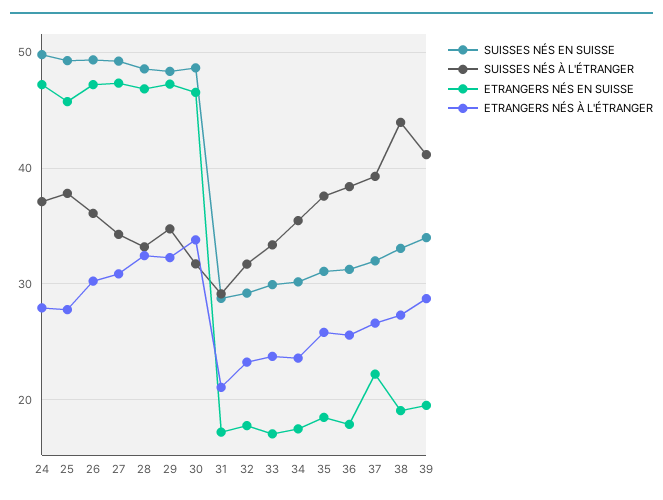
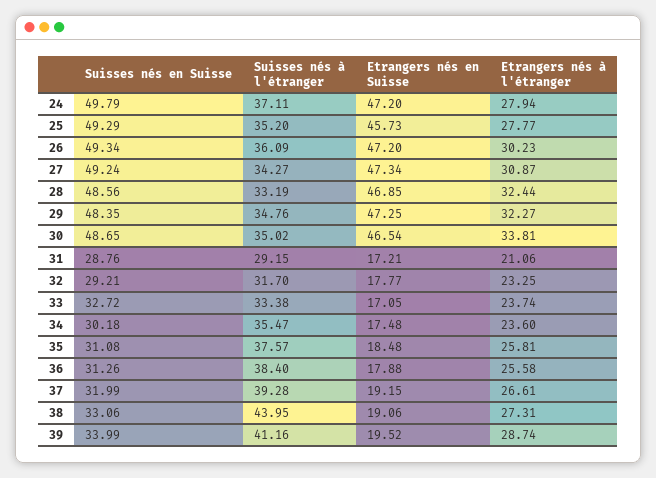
SUISSES NÉS À L'ÉTRANGER, 25: 38 -> 35.2
SUISSES NÉS À L'ÉTRANGER, 30: 32 -> 35.02
SUISSES NÉS EN SUISSE, 33: 30 -> 32.72
ETRANGERS NÉS EN SUISSE, 37: 22 -> 19.15

